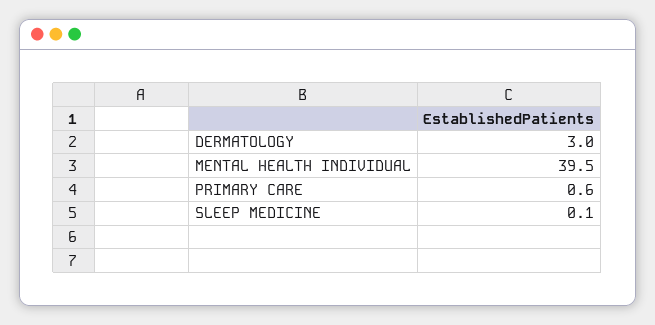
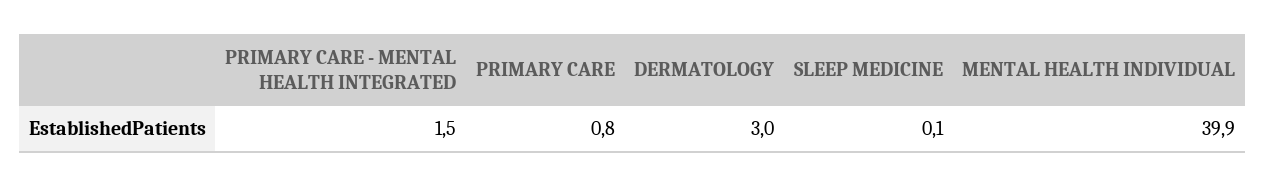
MENTAL HEALTH INDIVIDUAL: 39.5 -> 39.9
PRIMARY CARE: 0.6 -> 0.8
PRIMARY CARE - MENTAL HEALTH INTEGRATED: none -> 1.5

